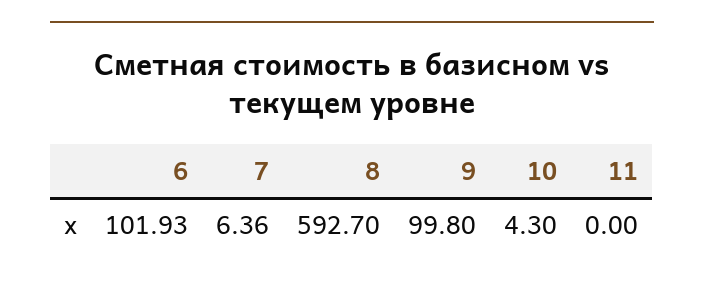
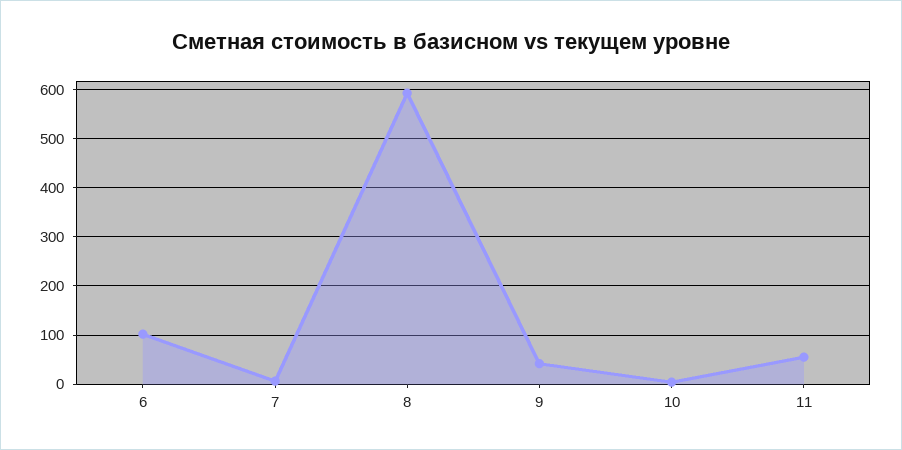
9: 99.8 -> 40
11: 0 -> 60

